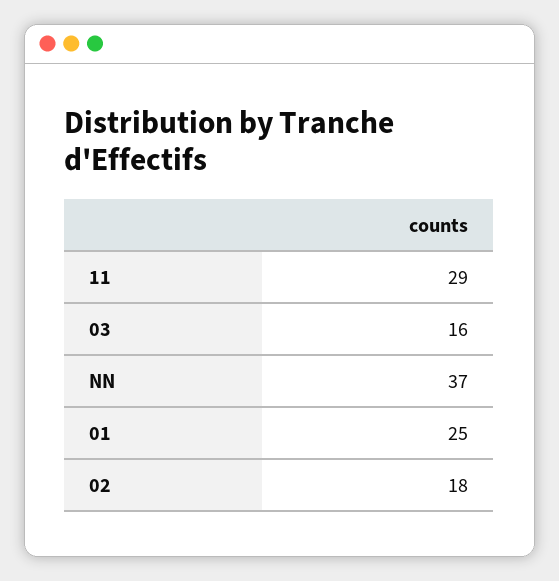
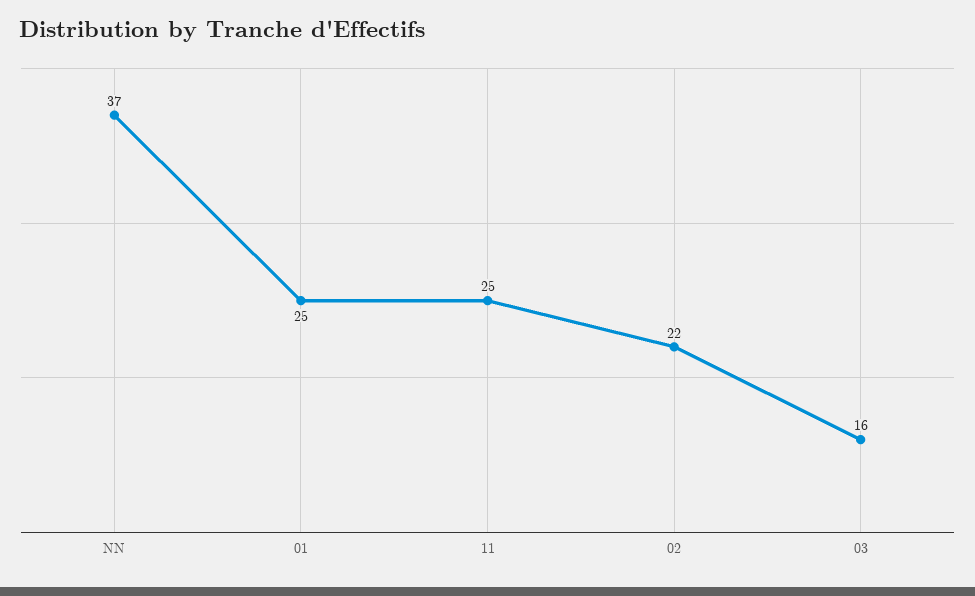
11: 29 -> 25
02: 18 -> 22

